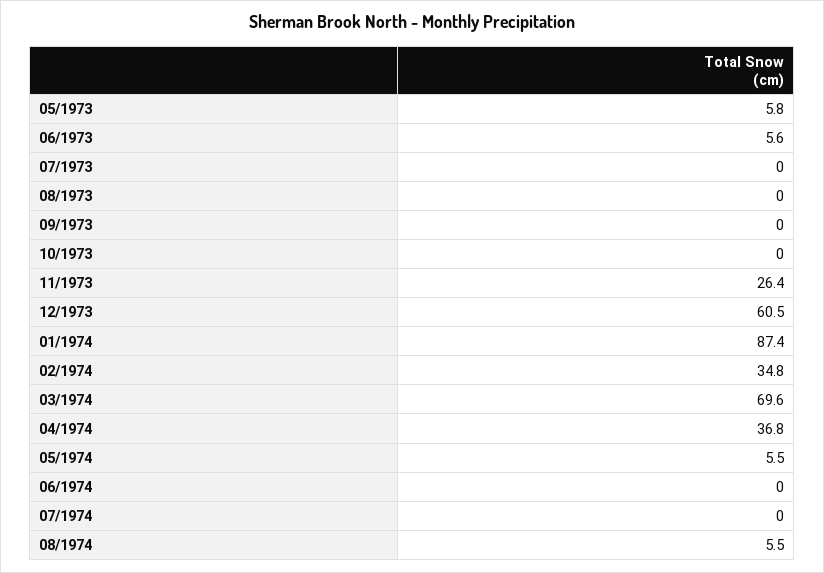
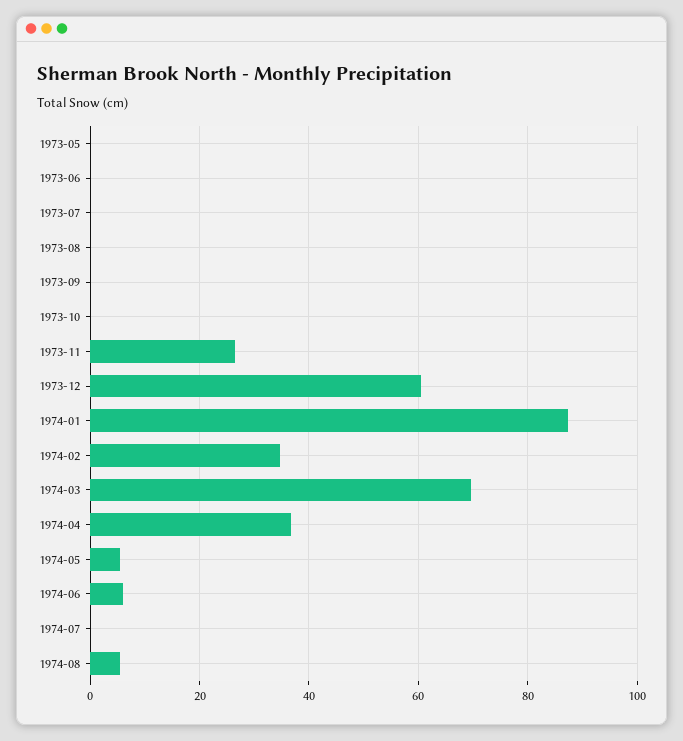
05/1973: 5.8 -> 0
06/1973: 5.6 -> 0
06/1974: 0 -> 6

